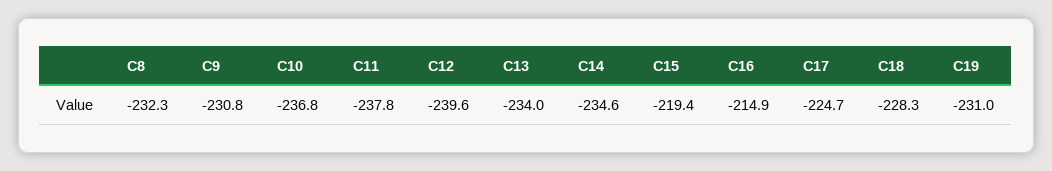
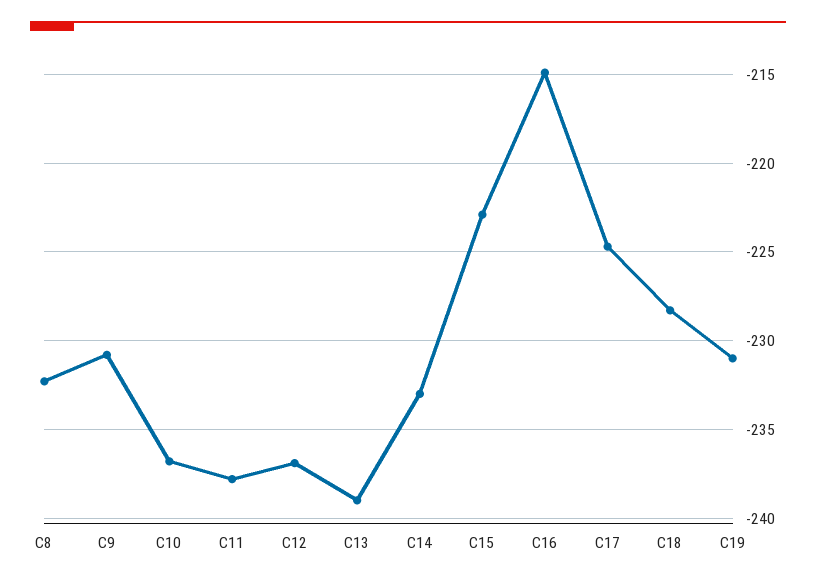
C12: -239.6 -> -237
C13: -234 -> -239
C14: -234.6 -> -233
C15: -219.4 -> -223

